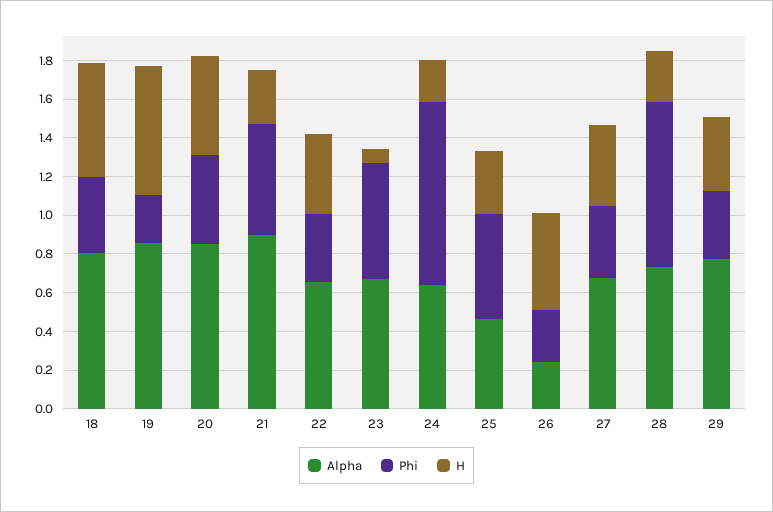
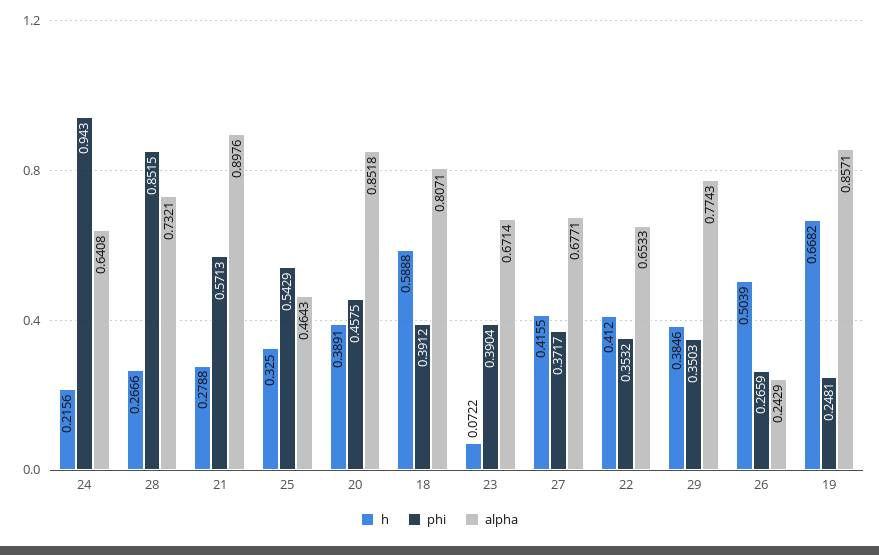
H, 20: 0.5 -> 0.3891
Phi, 23: 0.6 -> 0.3904

